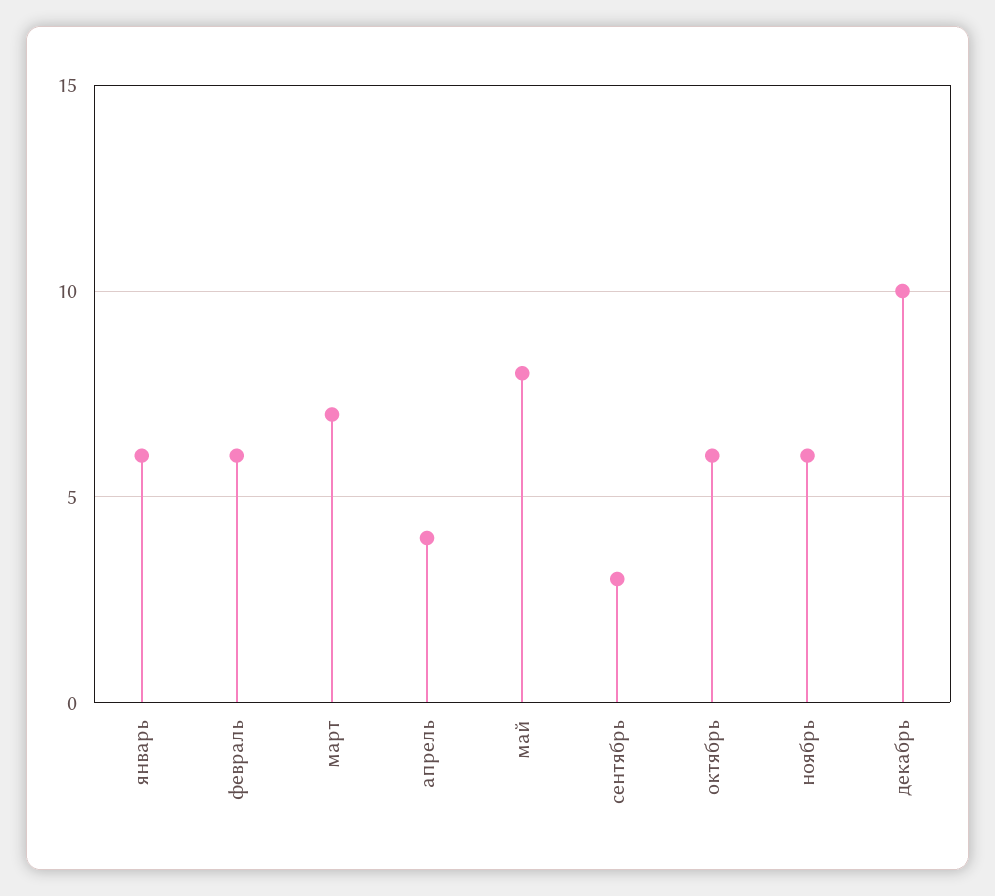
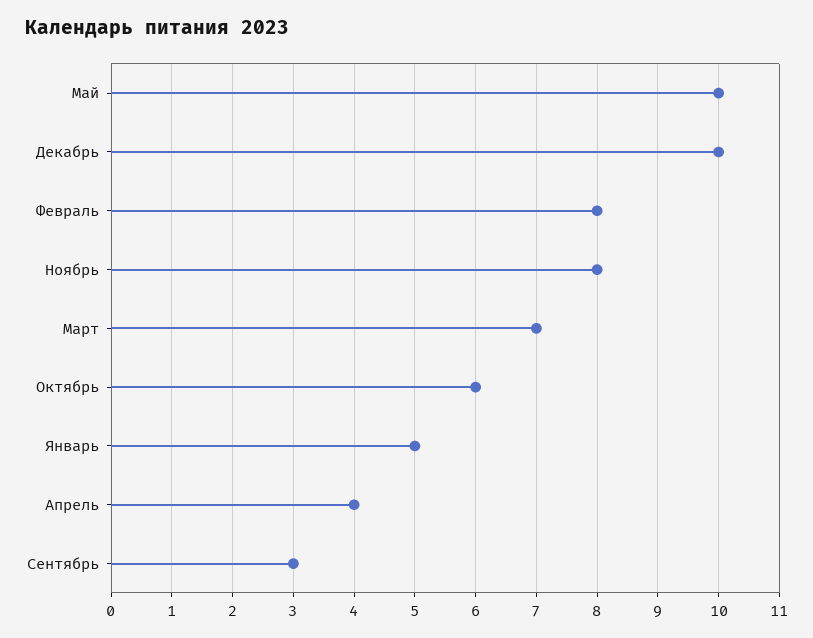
январь: 6 -> 5
февраль: 6 -> 8
май: 8 -> 10
ноябрь: 6 -> 8

